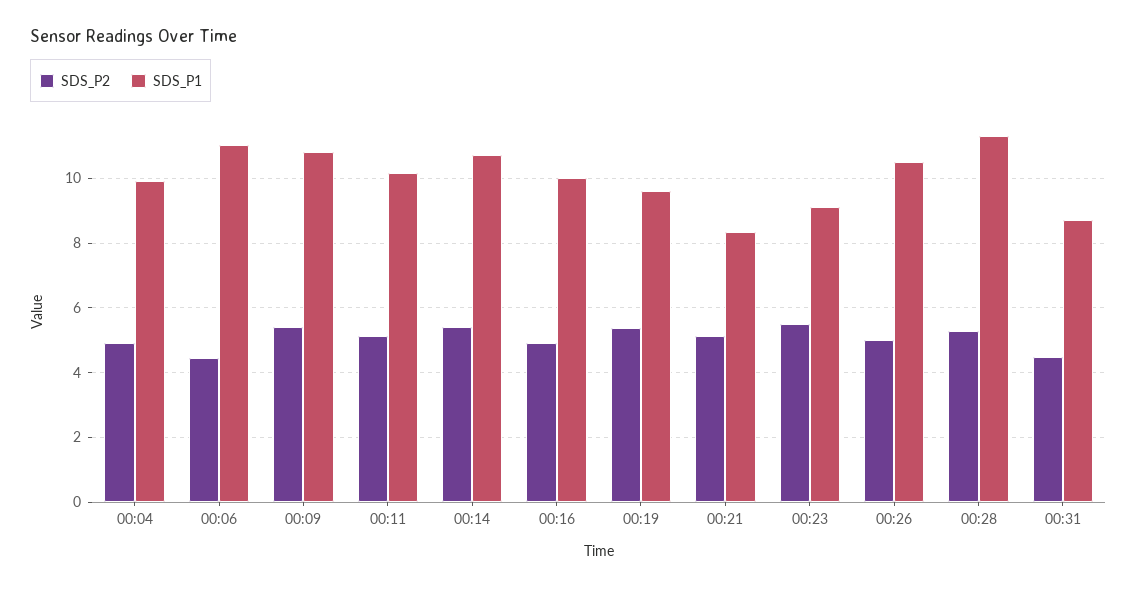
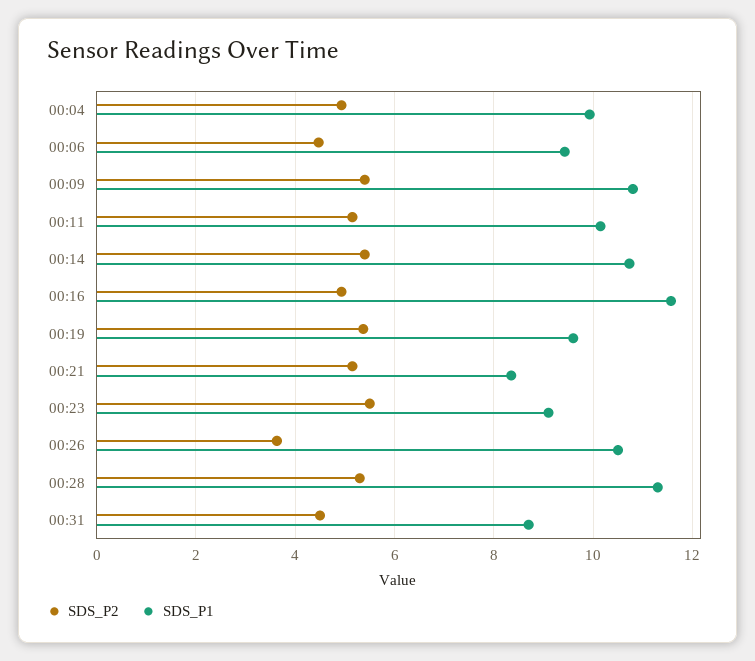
SDS_P1, 00:06: 11 -> 9.4
SDS_P1, 00:16: 10 -> 11.6
SDS_P2, 00:26: 5 -> 3.6

